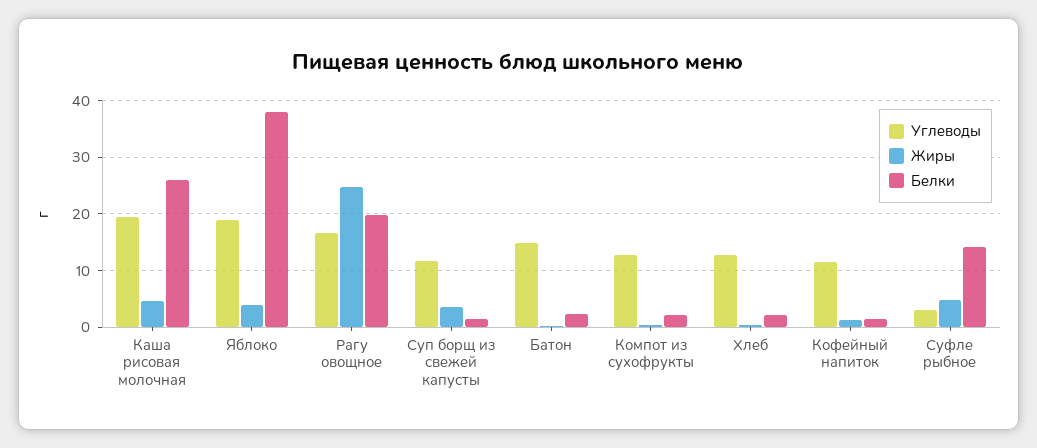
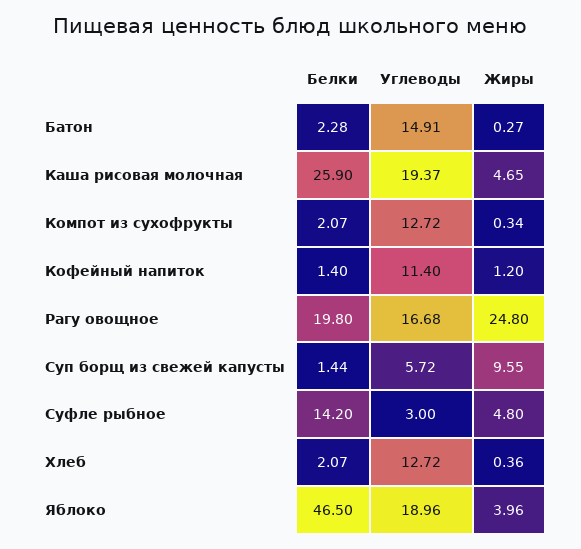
Белки, Яблоко: 38 -> 46.5
Углеводы, Суп борщ из свежей капусты: 12 -> 5.72
Жиры, Суп борщ из свежей капусты: 4 -> 9.55

